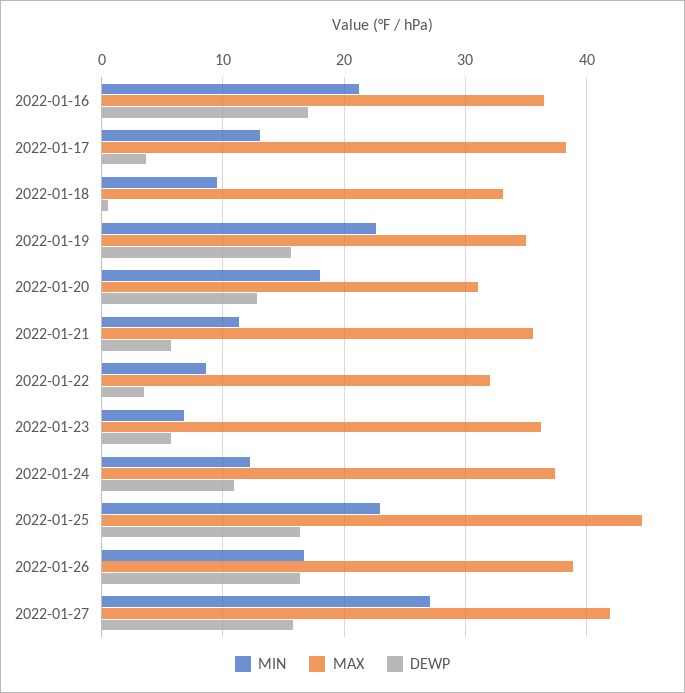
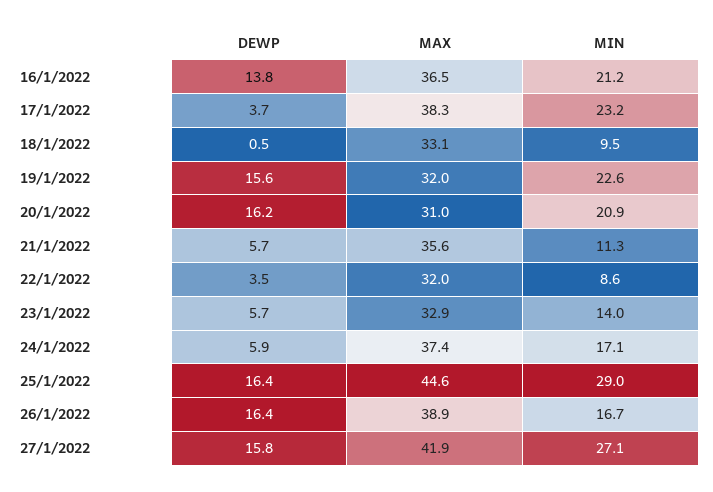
DEWP, 2022-01-16: 17 -> 13.8
MIN, 2022-01-17: 13 -> 23.2
MAX, 2022-01-19: 35 -> 32
MIN, 2022-01-20: 18 -> 20.9
DEWP, 2022-01-20: 13 -> 16.2
MIN, 2022-01-23: 7 -> 14
MAX, 2022-01-23: 36 -> 32.9
MIN, 2022-01-24: 12 -> 17.1
DEWP, 2022-01-24: 11 -> 5.9
MIN, 2022-01-25: 23 -> 29

